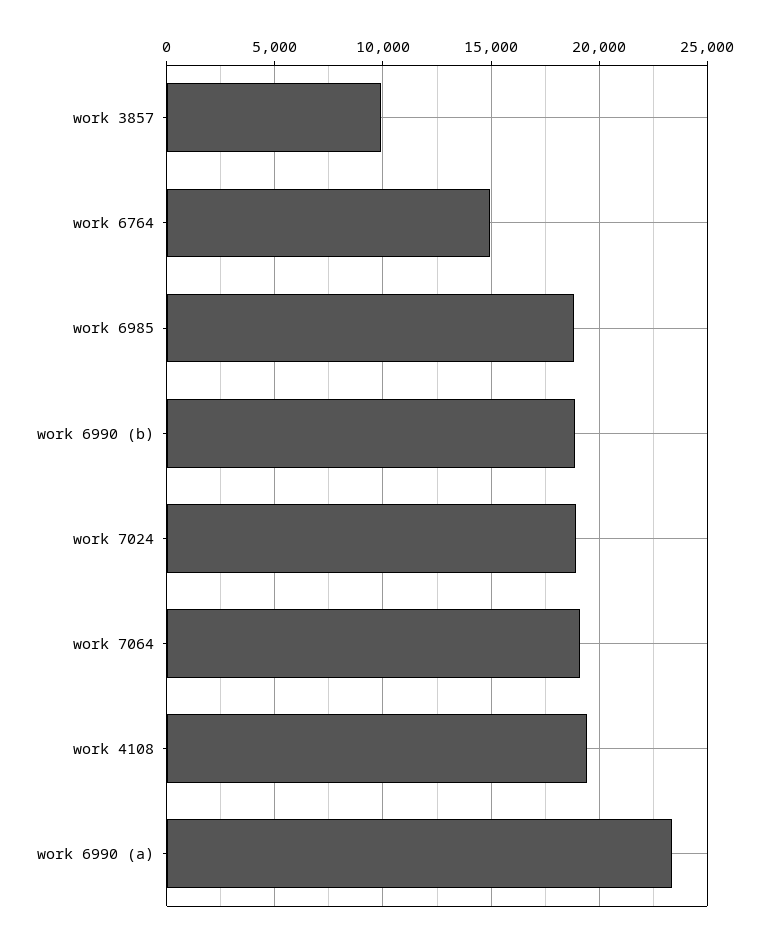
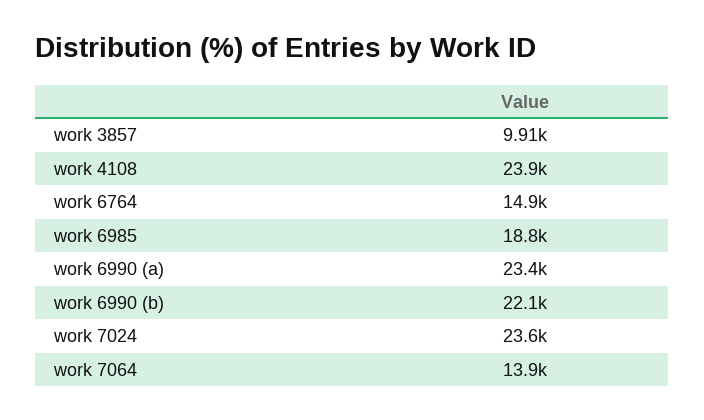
work 6990 (b): 19000 -> 22100
work 7024: 19000 -> 23600
work 7064: 19000 -> 13900
work 4108: 19500 -> 23900

